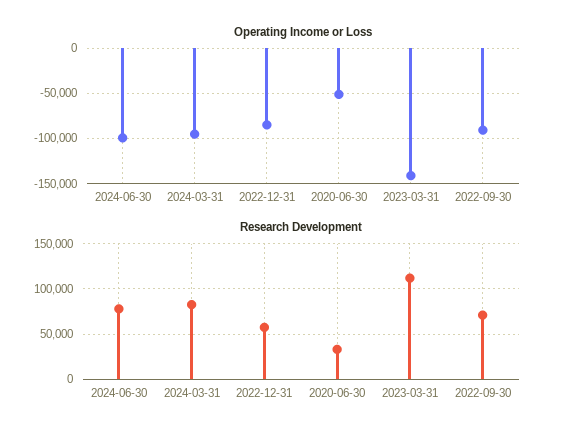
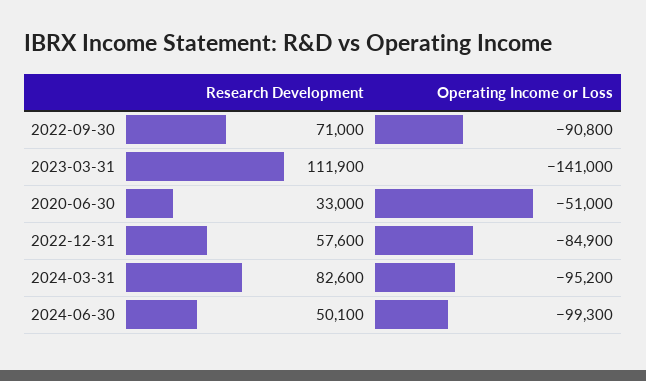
Research Development, 2024-06-30: 80000 -> 50100

